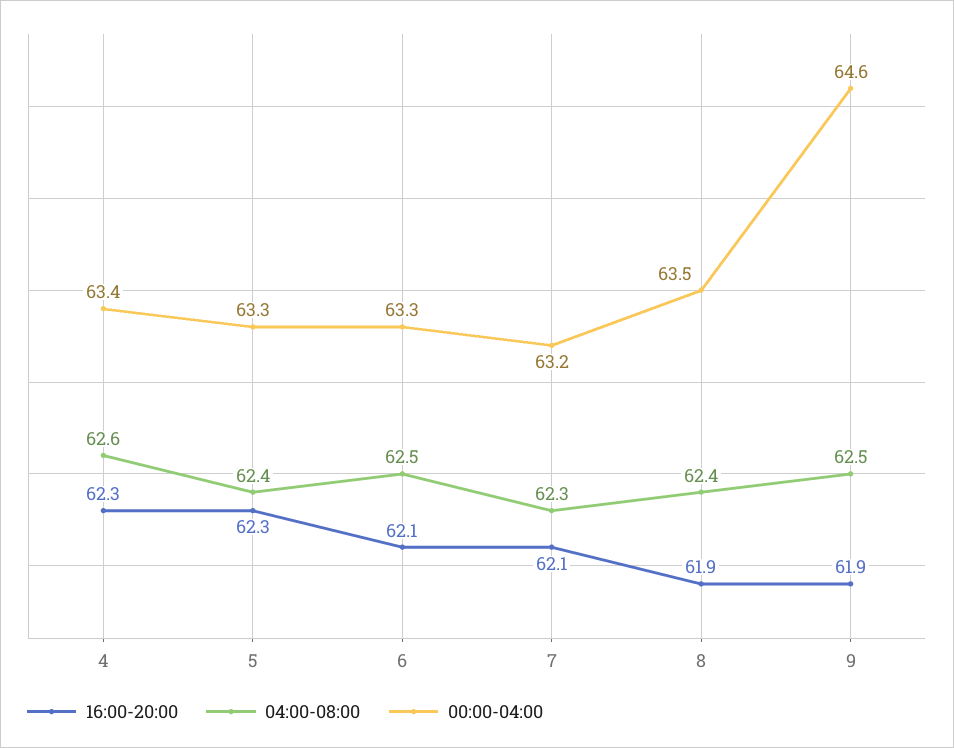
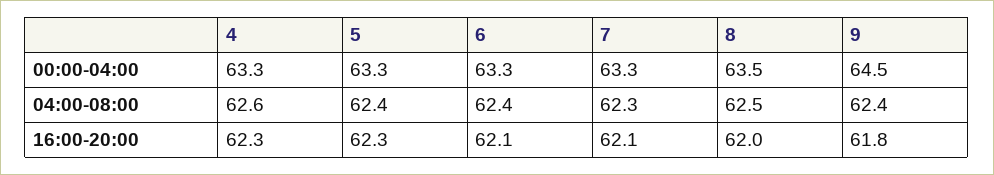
00:00-04:00, 4: 63.4 -> 63.3
04:00-08:00, 6: 62.5 -> 62.4
00:00-04:00, 7: 63.2 -> 63.3
16:00-20:00, 8: 61.9 -> 62
04:00-08:00, 8: 62.4 -> 62.5
16:00-20:00, 9: 61.9 -> 61.8
04:00-08:00, 9: 62.5 -> 62.4
00:00-04:00, 9: 64.6 -> 64.5

